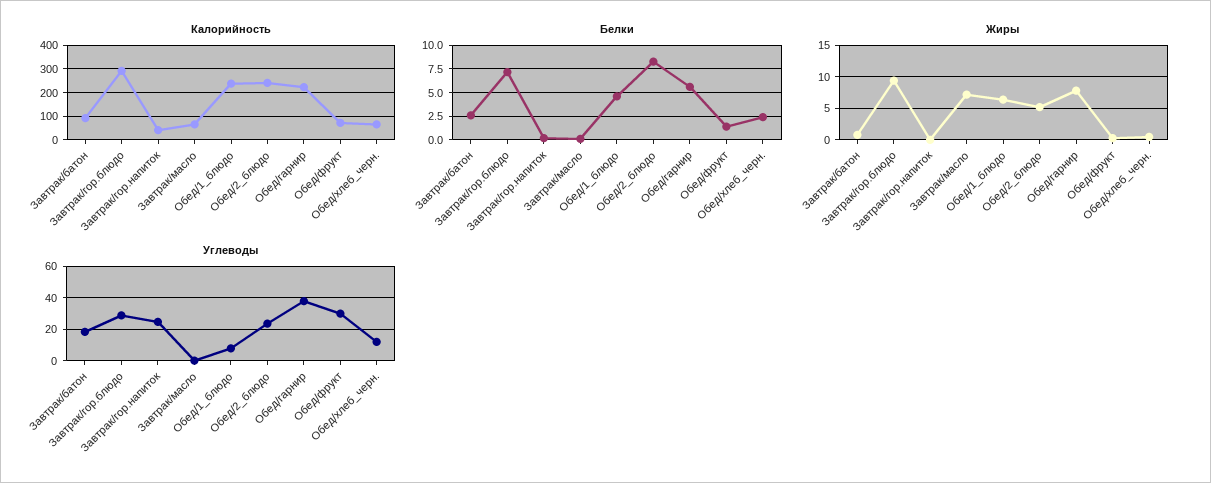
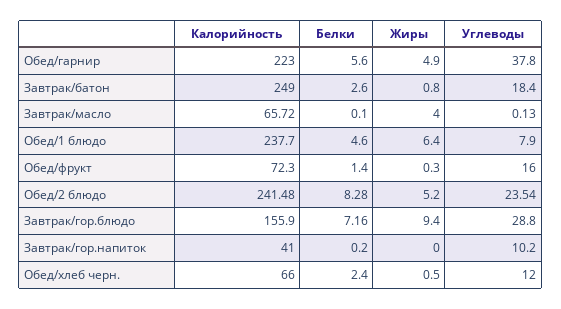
Калорийность, Завтрак/батон: 100 -> 249
Калорийность, Завтрак/гор.блюдо: 300 -> 155.9
Жиры, Завтрак/масло: 7 -> 4
Жиры, Обед/гарнир: 8 -> 4.9
Углеводы, Завтрак/гор.напиток: 25 -> 10.2
Углеводы, Обед/фрукт: 30 -> 16

